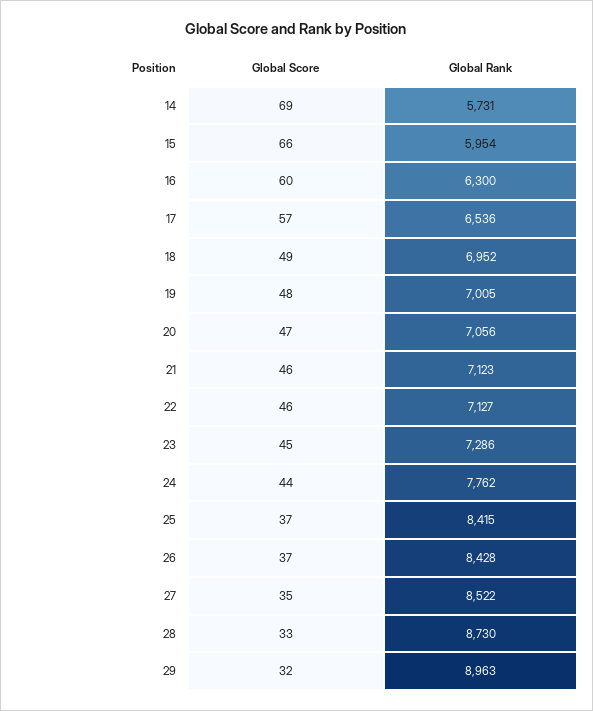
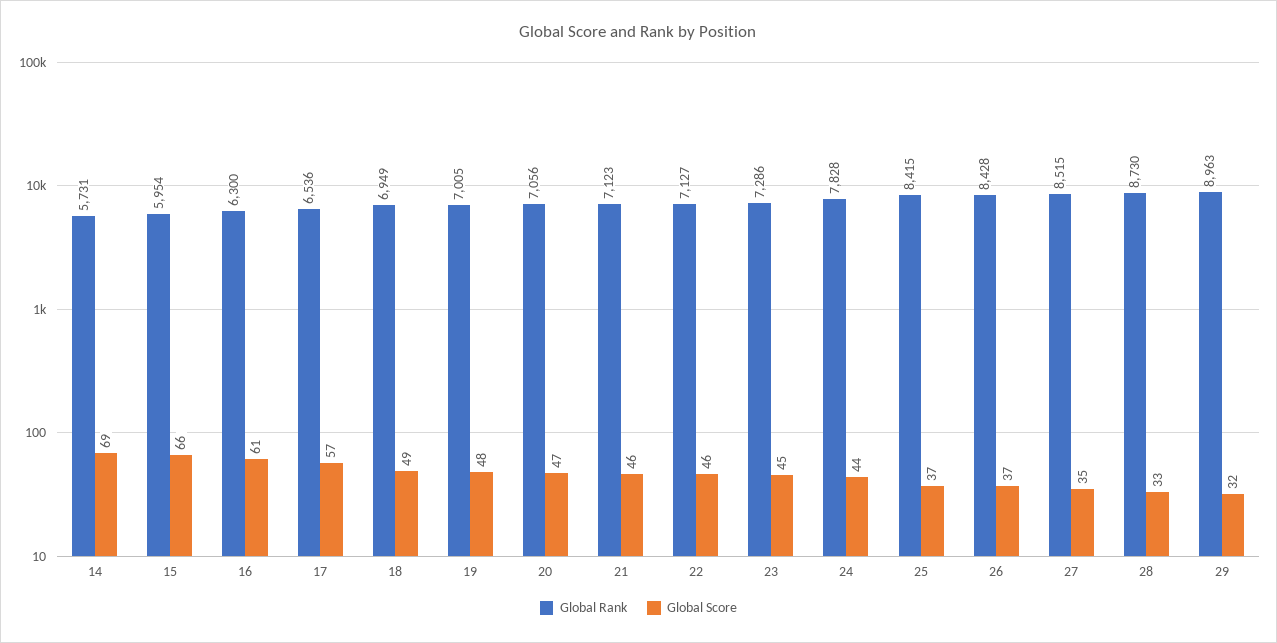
Global Score, 16: 60 -> 61
Global Rank, 18: 6952 -> 6949
Global Rank, 24: 7762 -> 7828
Global Rank, 27: 8522 -> 8515

